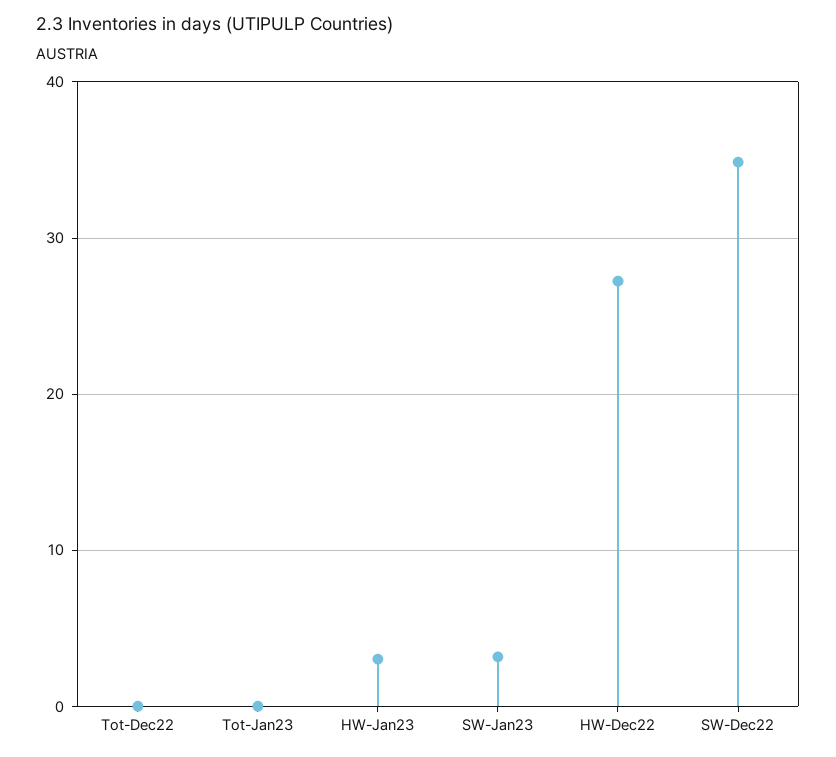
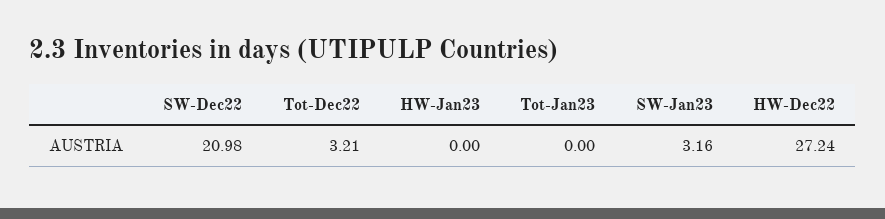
Tot-Dec22: 0 -> 3.21
HW-Jan23: 3 -> 0
SW-Dec22: 35 -> 20.98

